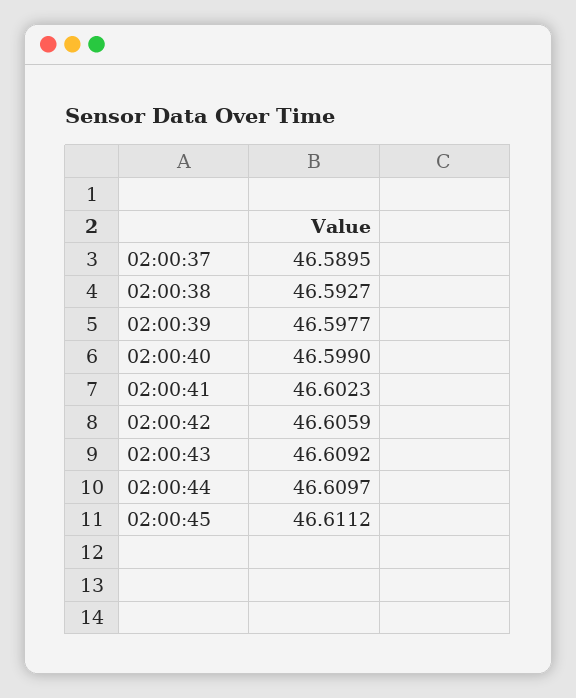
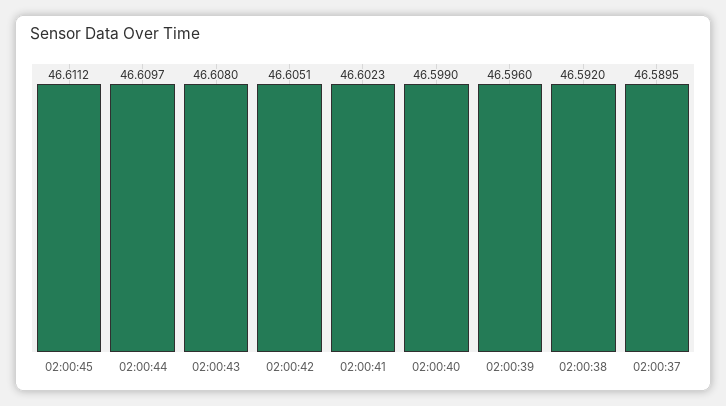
02:00:38: 46.5927 -> 46.592
02:00:39: 46.5977 -> 46.596
02:00:42: 46.6059 -> 46.6051
02:00:43: 46.6092 -> 46.608

